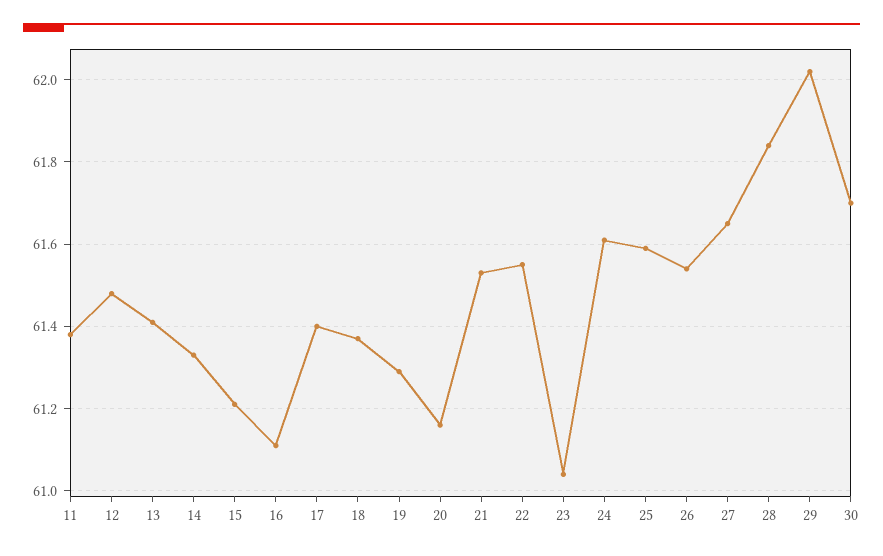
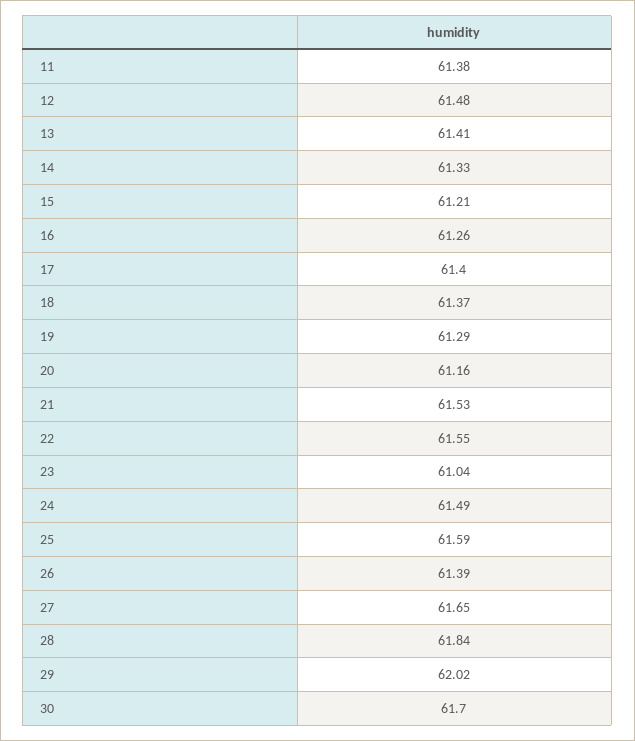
16: 61.1 -> 61.26
24: 61.6 -> 61.49
26: 61.55 -> 61.39

